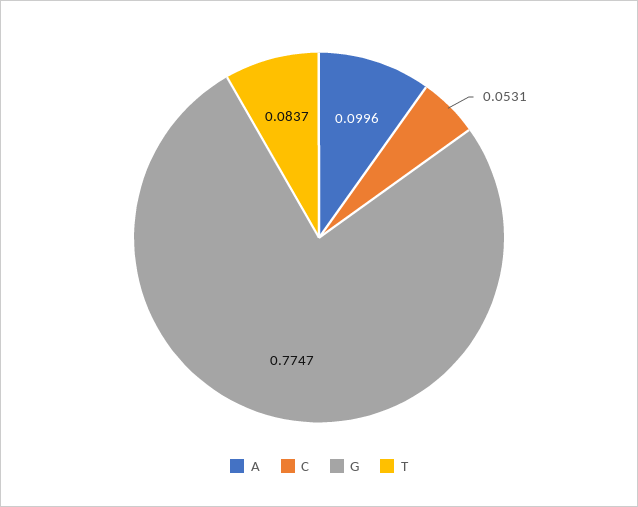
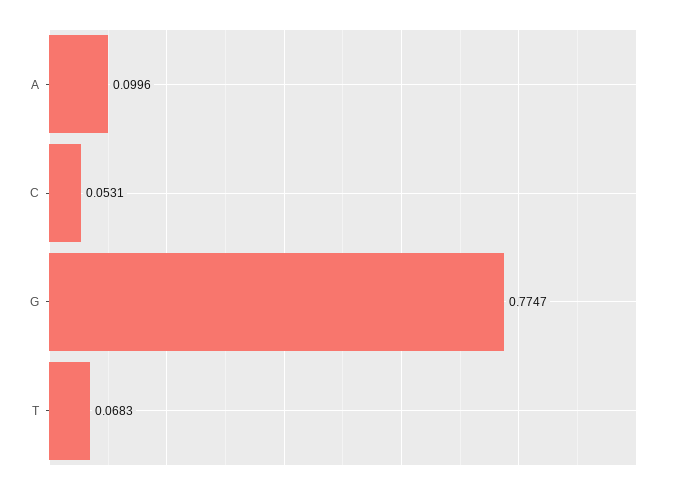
T: 0.0837 -> 0.0683

